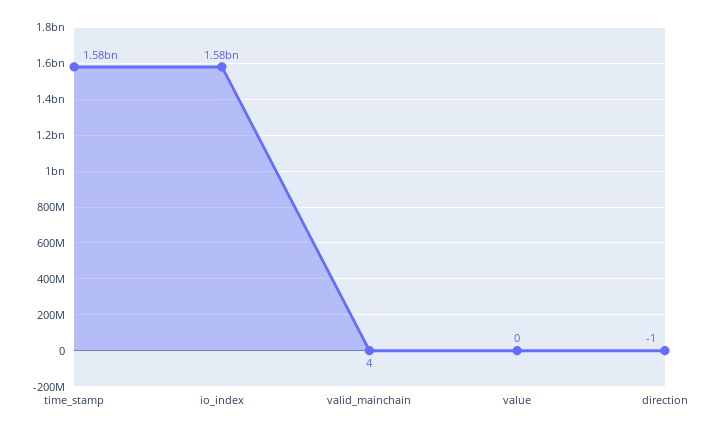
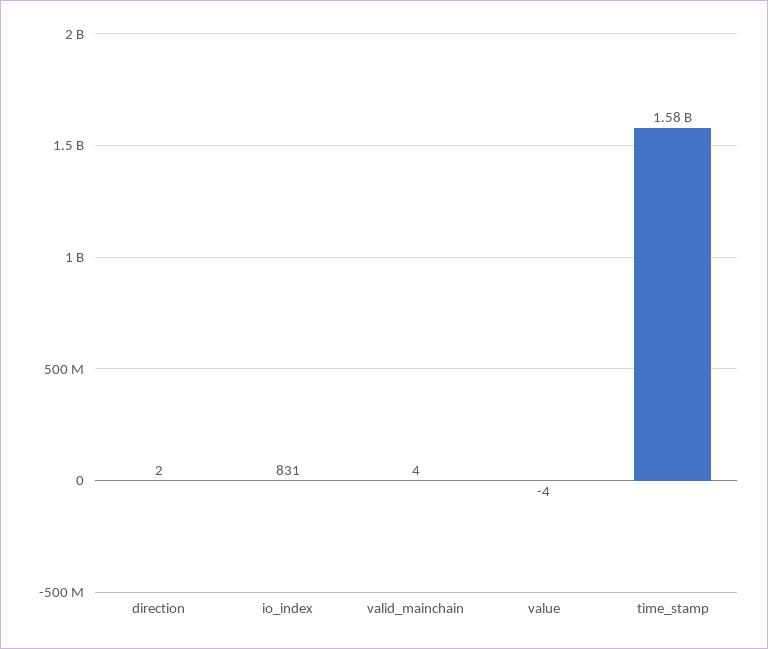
io_index: 1580000000 -> 831
value: 0 -> -4
direction: -1 -> 2

